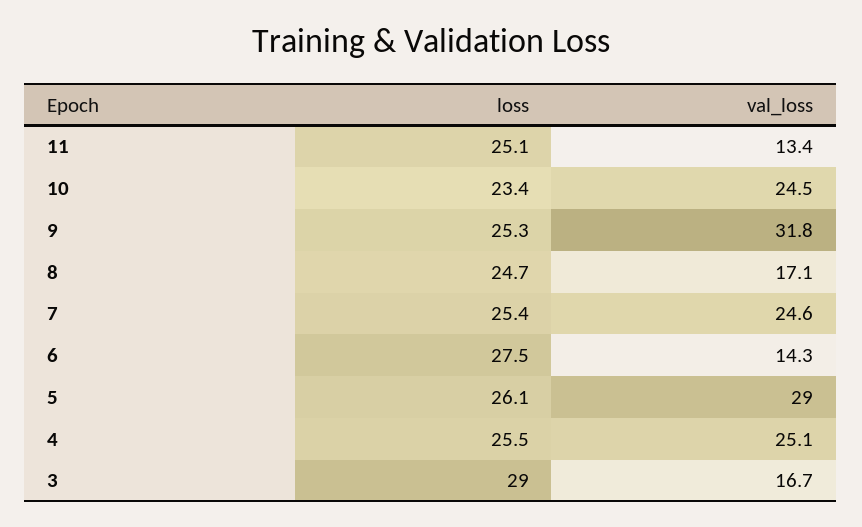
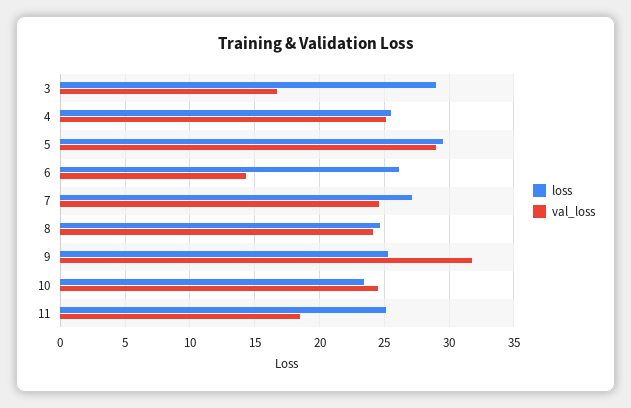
val_loss, 11: 13.4 -> 18.5
val_loss, 8: 17.1 -> 24
loss, 7: 25.4 -> 27
loss, 6: 27.5 -> 26
loss, 5: 26.1 -> 29.5

